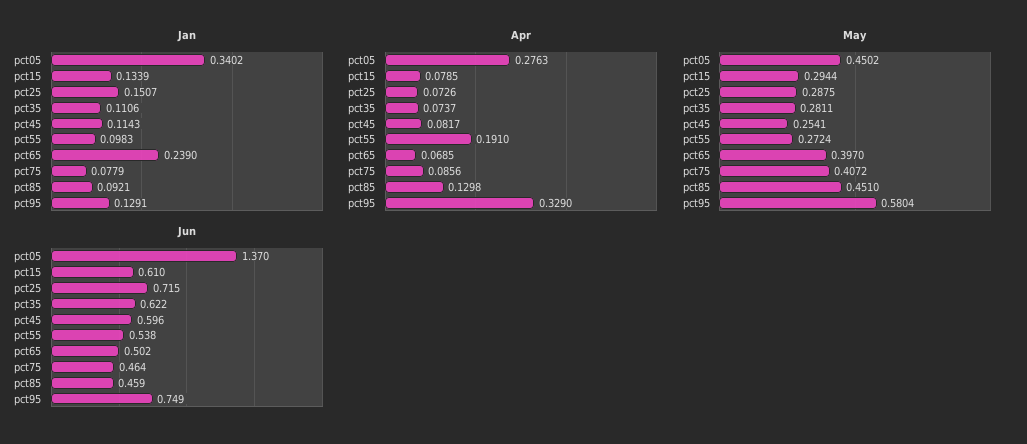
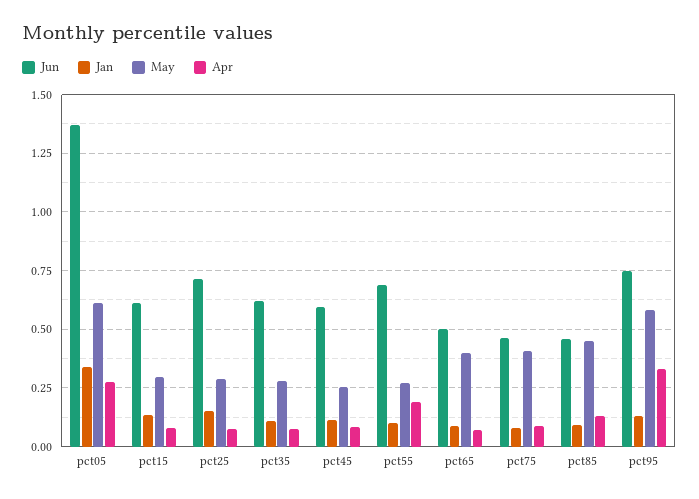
Jan, pct65: 0.239 -> 0.1
May, pct05: 0.4502 -> 0.6
Jun, pct55: 0.538 -> 0.7

